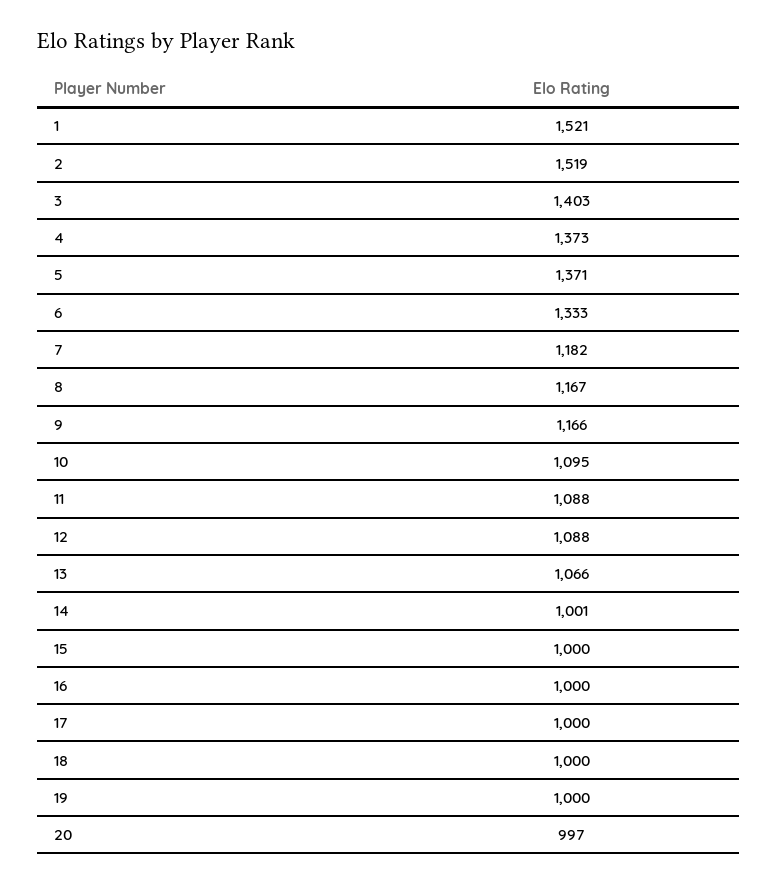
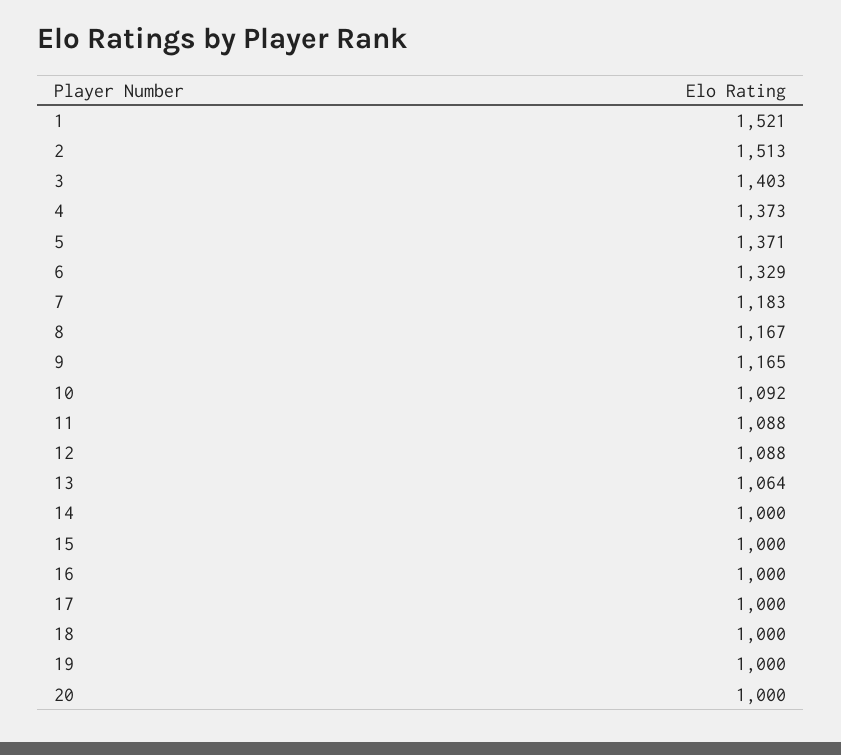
2: 1519 -> 1513
6: 1333 -> 1329
7: 1182 -> 1183
9: 1166 -> 1165
10: 1095 -> 1092
13: 1066 -> 1064
14: 1001 -> 1000
20: 997 -> 1000

